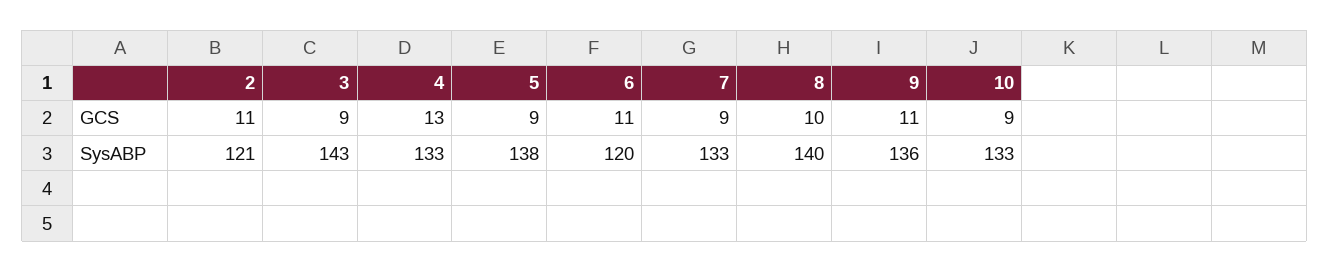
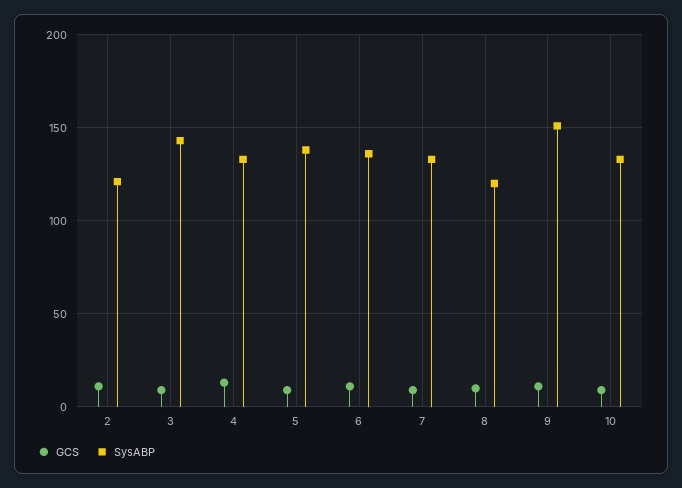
SysABP, 6: 120 -> 135
SysABP, 8: 140 -> 120
SysABP, 9: 136 -> 150

